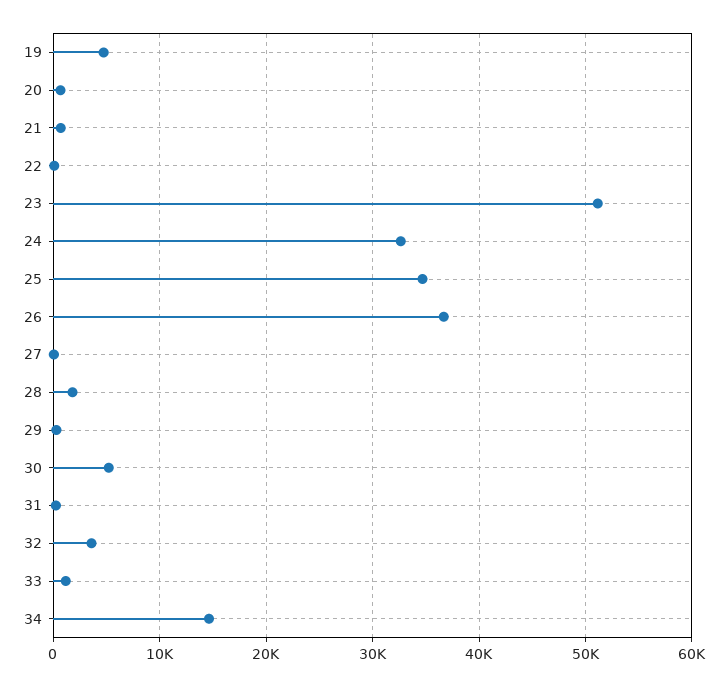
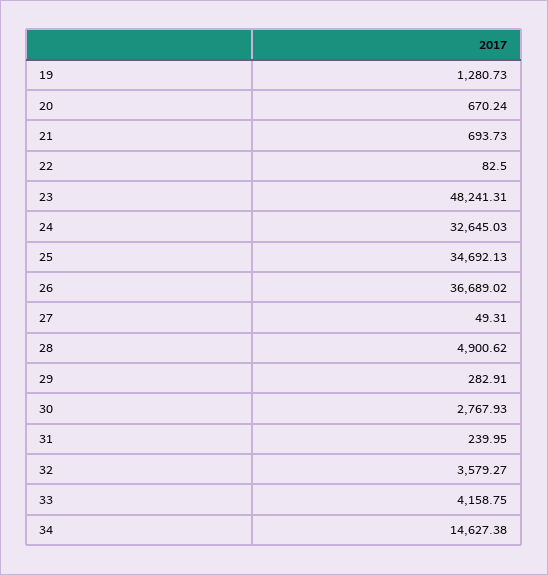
19: 5000 -> 1280.73
23: 51000 -> 48241.31
28: 2000 -> 4900.62
30: 5000 -> 2767.93
33: 1000 -> 4158.75

